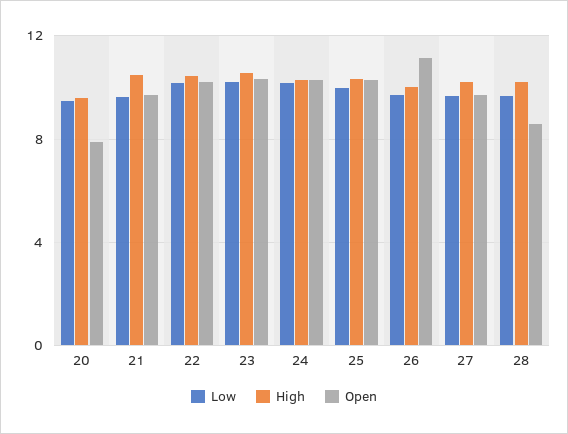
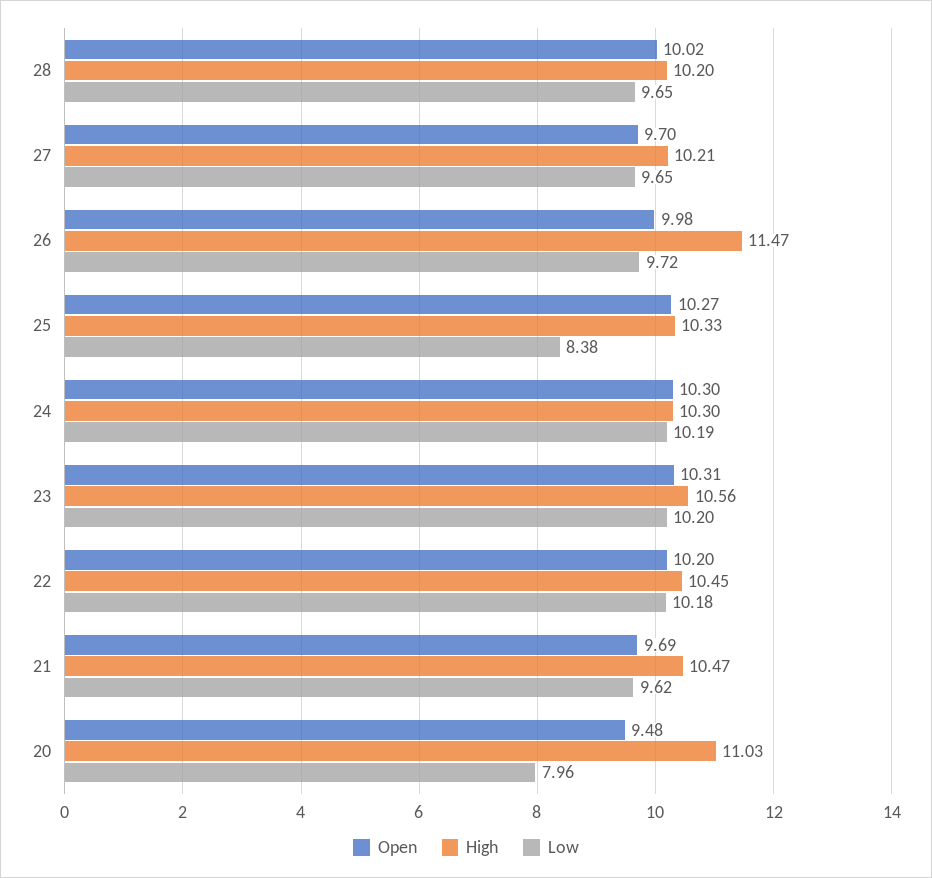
Low, 20: 9.5 -> 7.96
High, 20: 9.5 -> 11.03
Open, 20: 8 -> 9.48
Low, 25: 10 -> 8.38
High, 26: 10 -> 11.47
Open, 26: 11 -> 9.98
Open, 28: 8.5 -> 10.02

